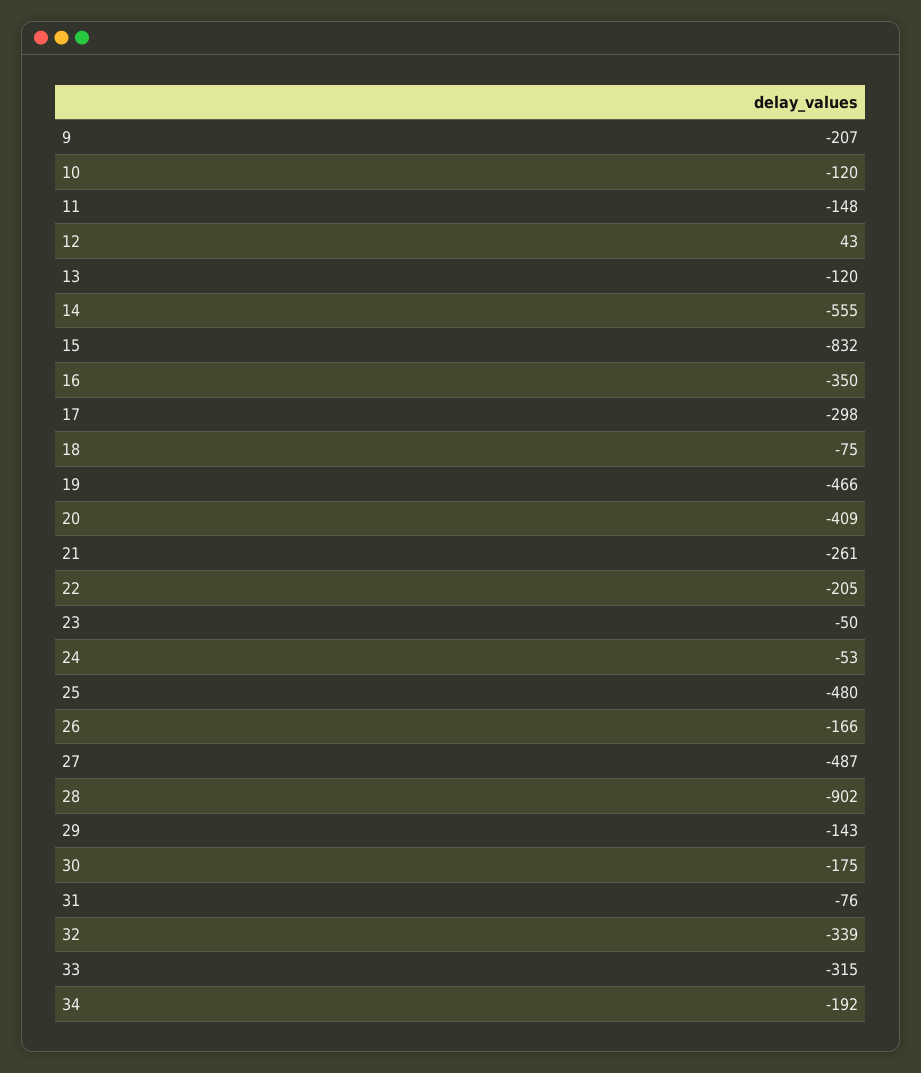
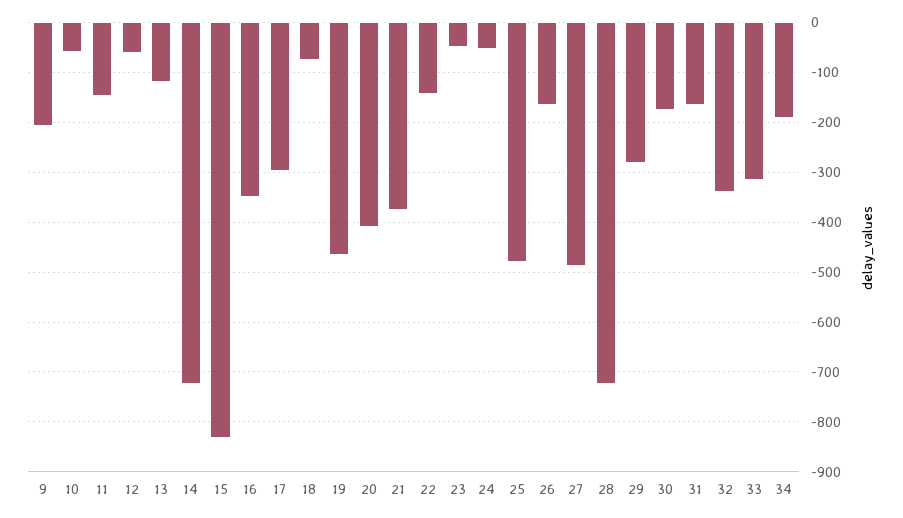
10: -120 -> -60
12: 43 -> -60
14: -555 -> -720
21: -261 -> -380
22: -205 -> -140
28: -902 -> -720
29: -143 -> -280
31: -76 -> -160

